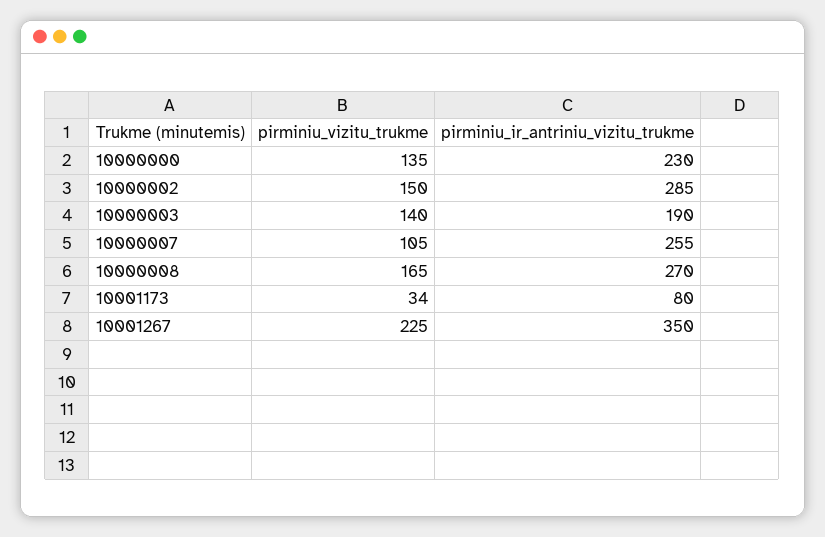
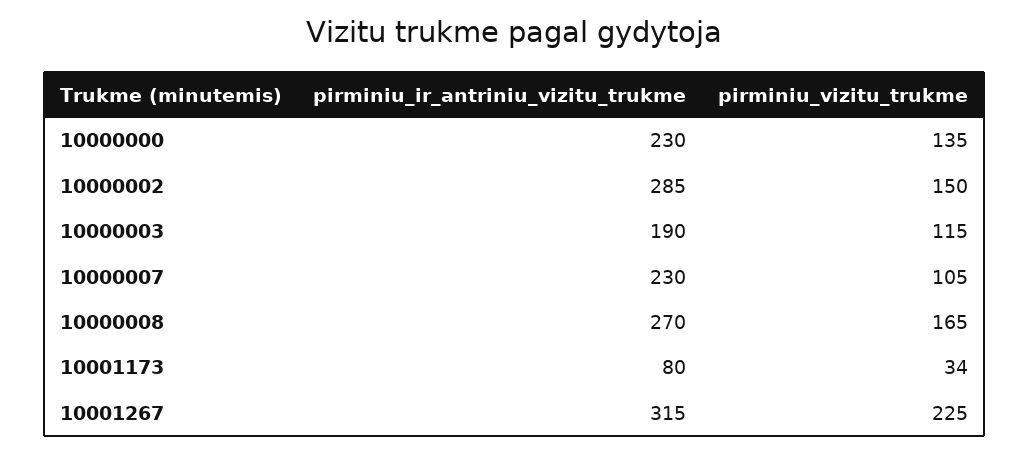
pirminiu_vizitu_trukme, 10000003: 140 -> 115
pirminiu_ir_antriniu_vizitu_trukme, 10000007: 255 -> 230
pirminiu_ir_antriniu_vizitu_trukme, 10001267: 350 -> 315

